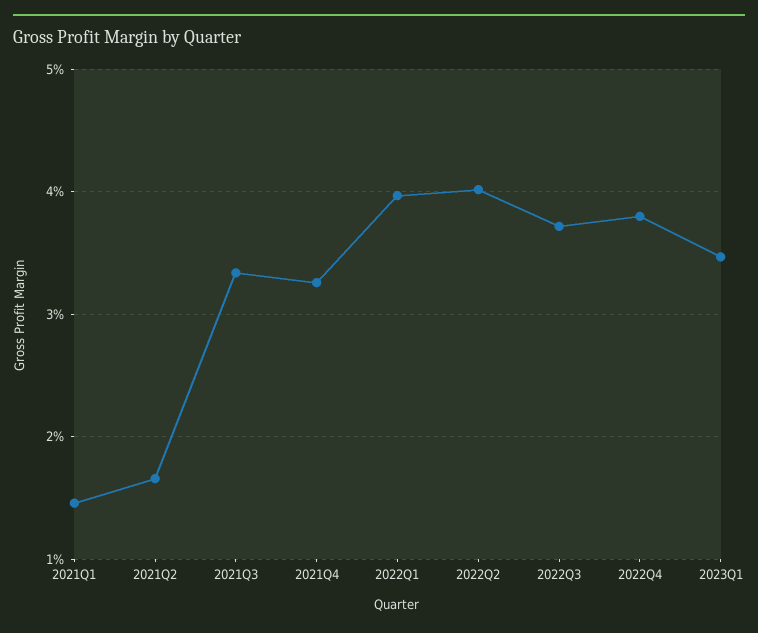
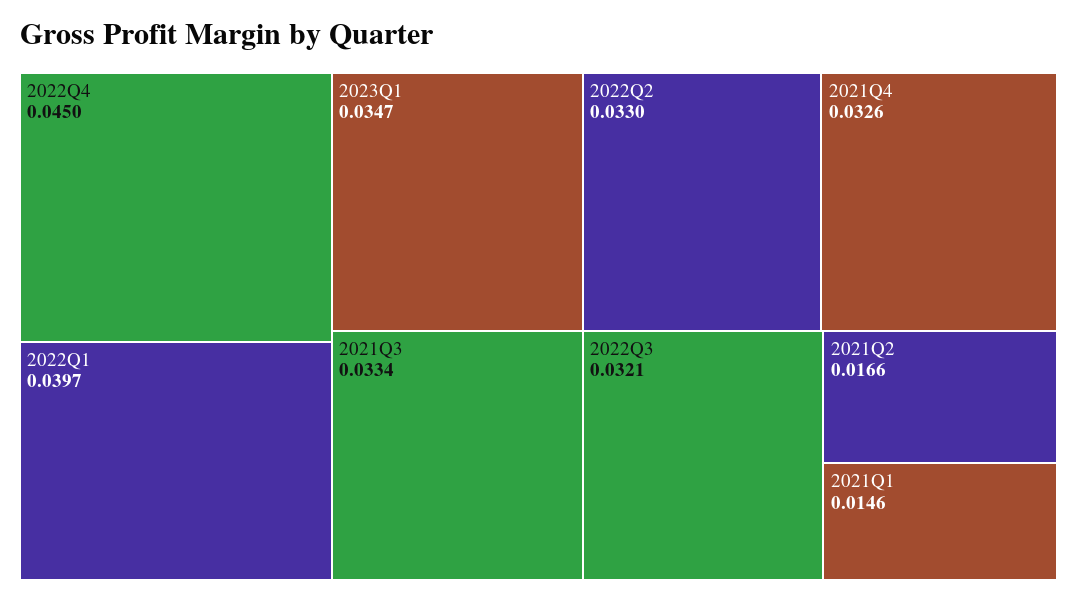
2022Q2: 0.04 -> 0.033
2022Q3: 0.037 -> 0.0321
2022Q4: 0.038 -> 0.045

